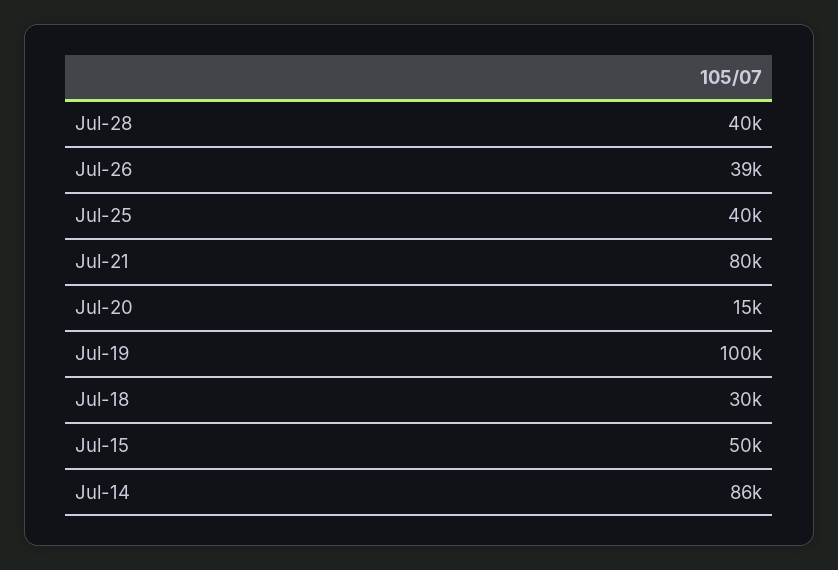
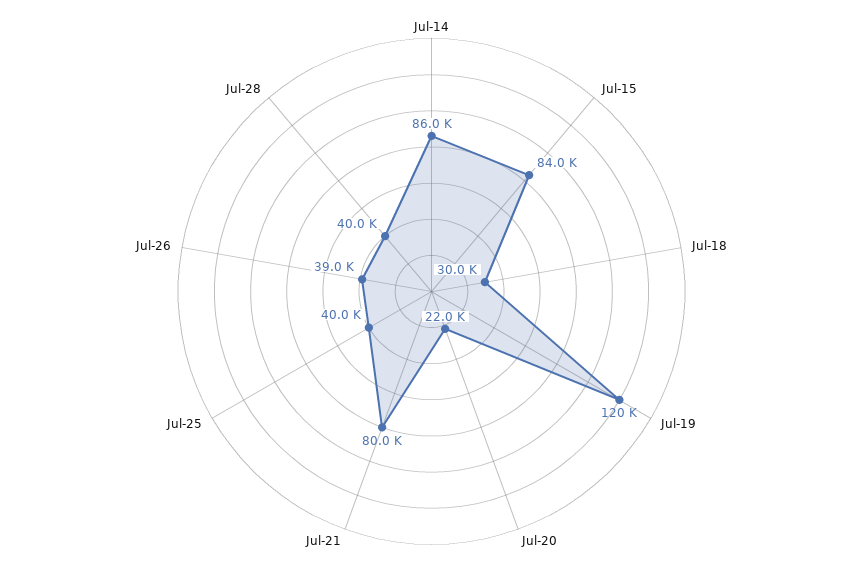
Jul-20: 15000 -> 22000
Jul-19: 100000 -> 120000
Jul-15: 50000 -> 84000

